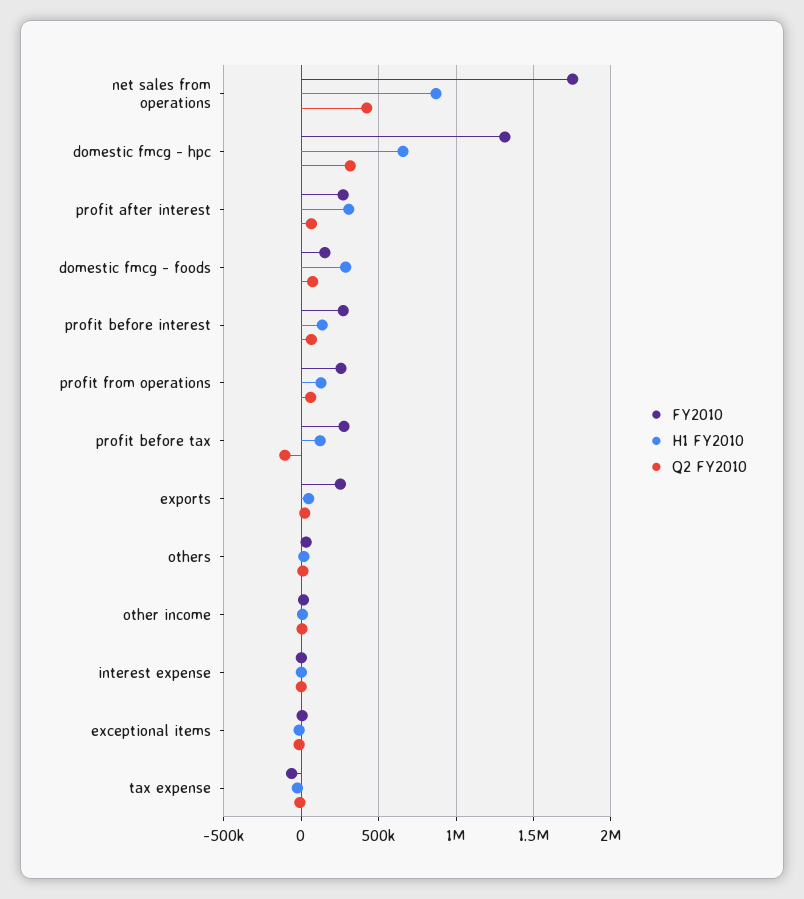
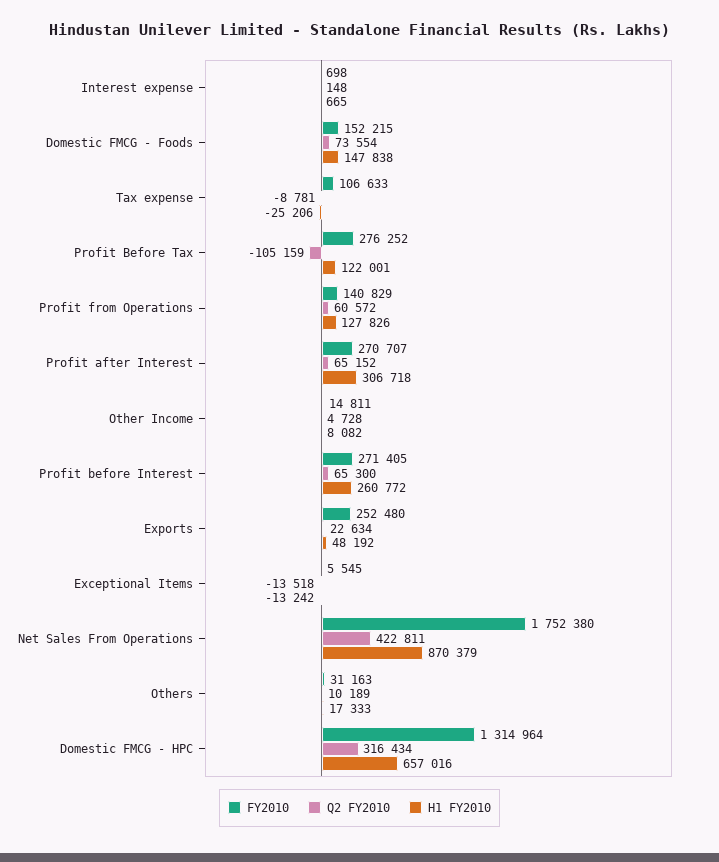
H1 FY2010, domestic fmcg - foods: 300000 -> 147838
H1 FY2010, profit before interest: 150000 -> 260772
FY2010, profit from operations: 250000 -> 140829
FY2010, tax expense: -50000 -> 106633

